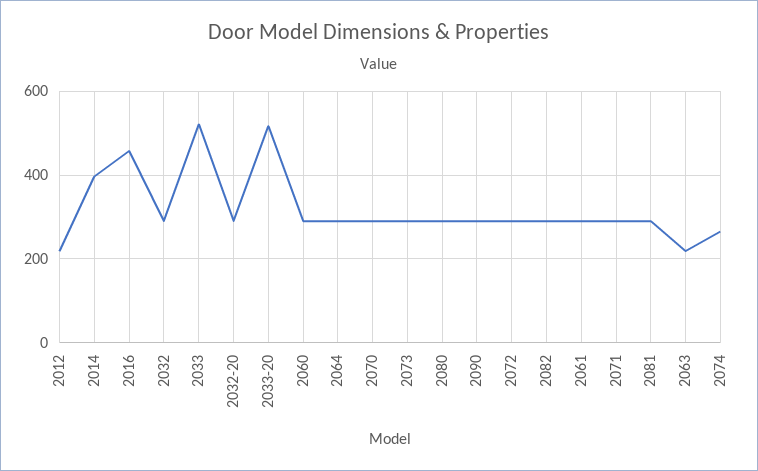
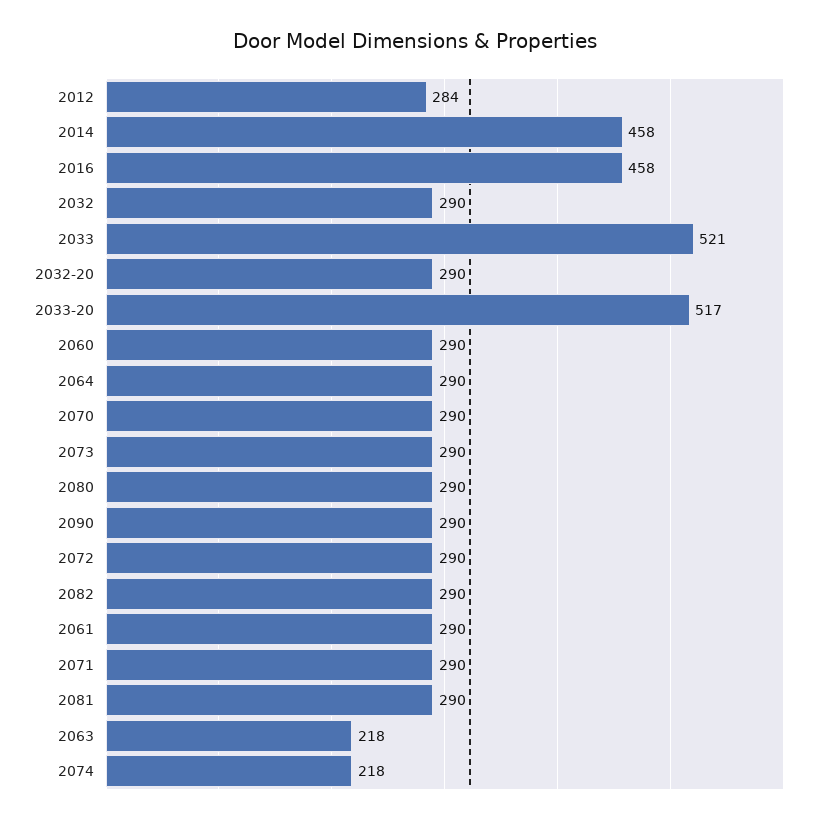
2012: 220 -> 284
2014: 400 -> 458
2074: 260 -> 218

